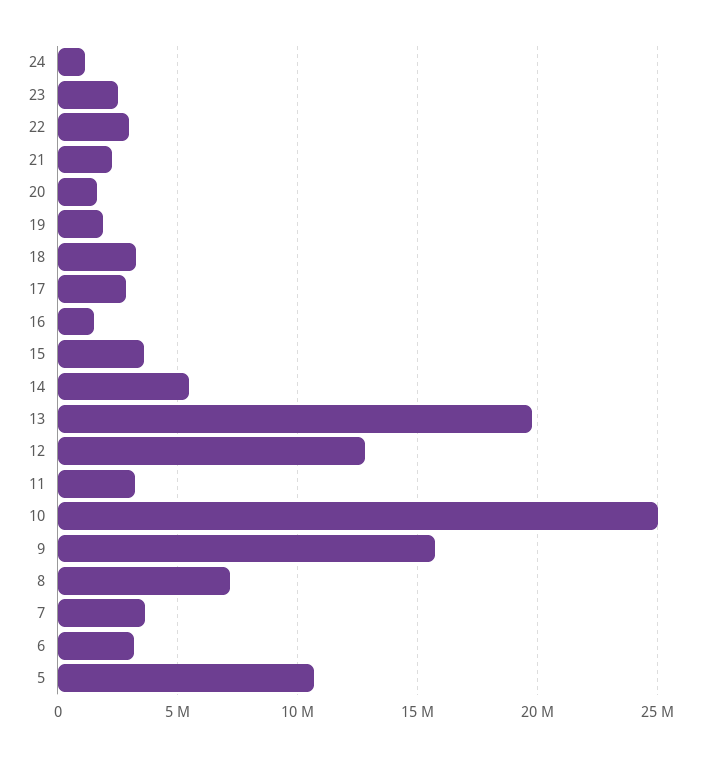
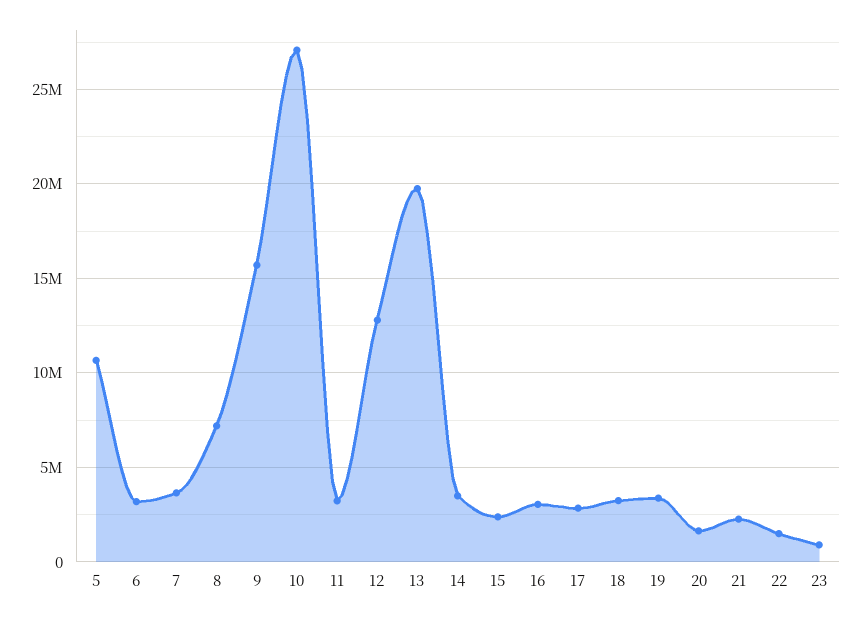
24: 1000000 -> none
23: 2500000 -> 1000000
22: 3000000 -> 1500000
19: 2000000 -> 3500000
16: 1500000 -> 3000000
15: 3500000 -> 2500000
14: 5500000 -> 3500000
10: 25000000 -> 27000000

